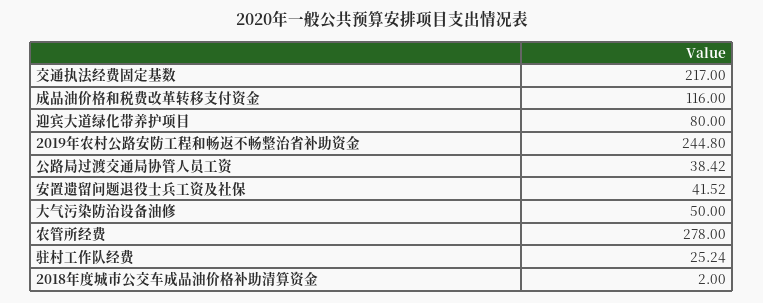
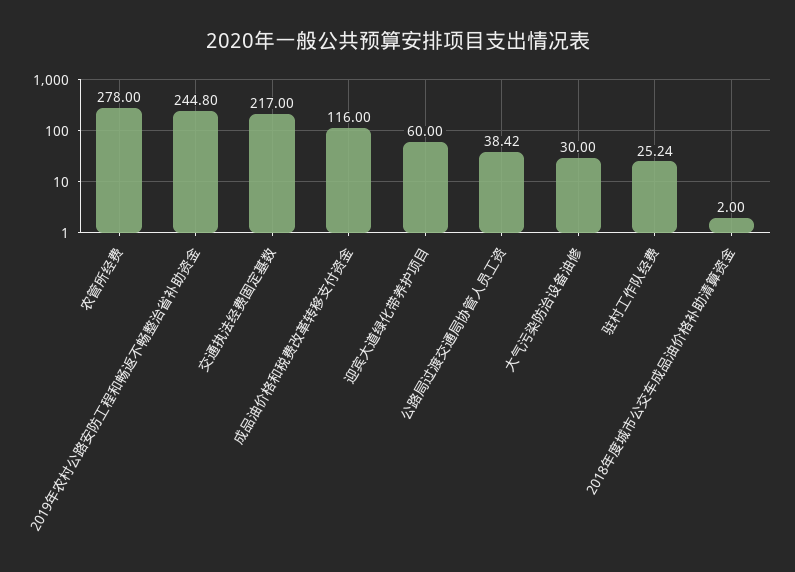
迎宾大道绿化带养护项目: 80 -> 60
安置遗留问题退役士兵工资及社保: 41.52 -> none
大气污染防治设备油修: 50 -> 30

